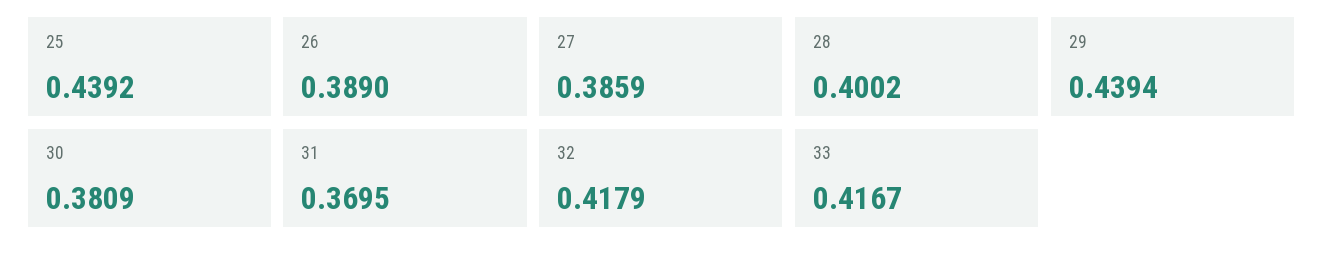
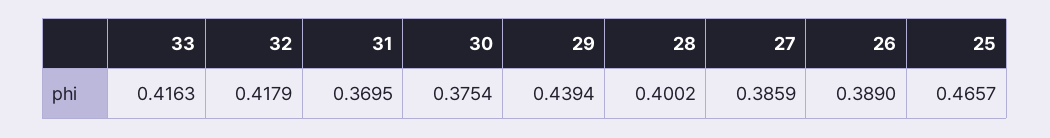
25: 0.4392 -> 0.4657
30: 0.3809 -> 0.3754
33: 0.4167 -> 0.4163

